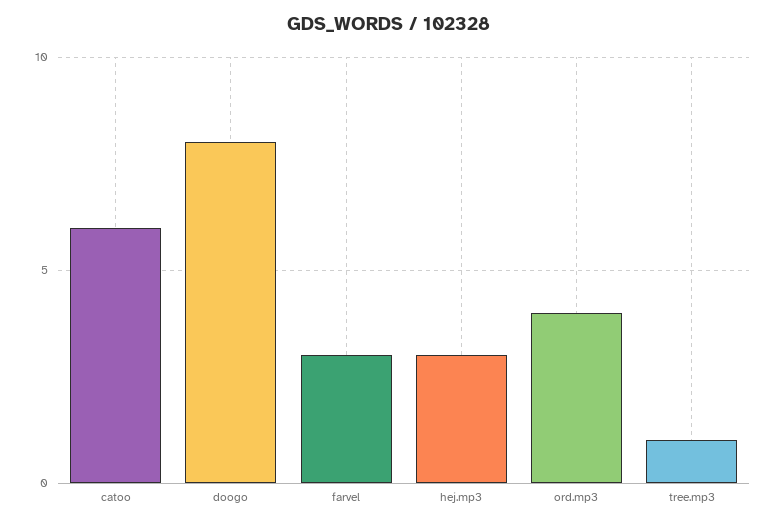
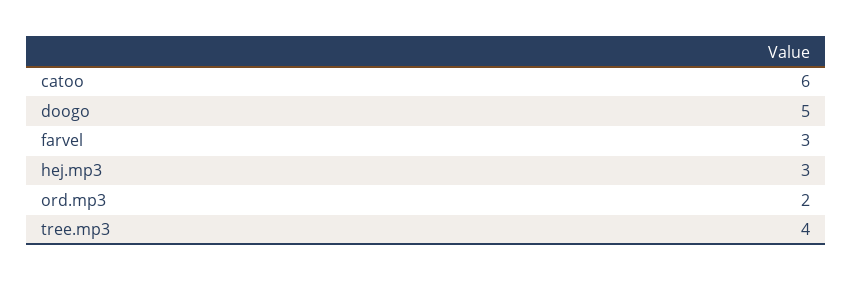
doogo: 8 -> 5
ord.mp3: 4 -> 2
tree.mp3: 1 -> 4

